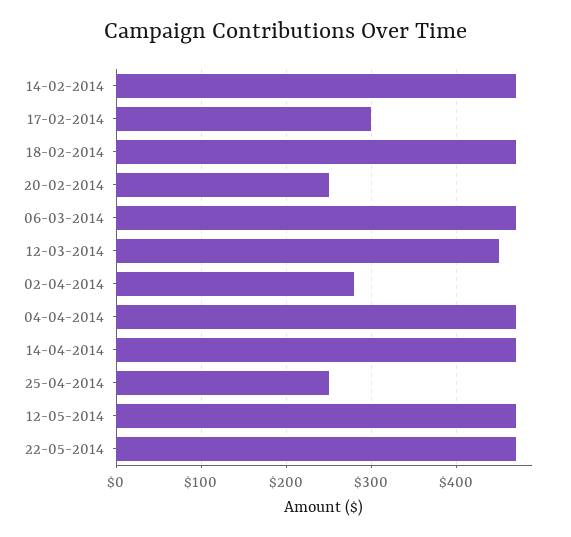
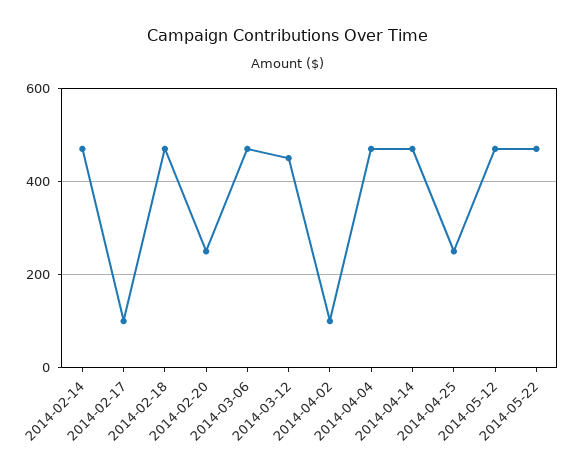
17-02-2014: 300 -> 100
02-04-2014: 280 -> 100

